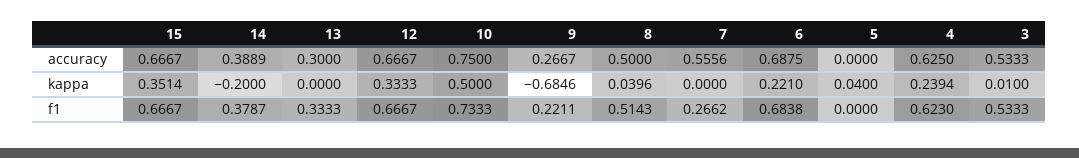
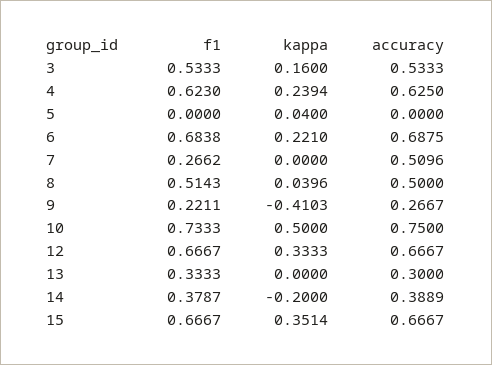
7, accuracy: 0.5556 -> 0.5096
9, kappa: -0.6846 -> -0.4103
3, kappa: 0.01 -> 0.16

